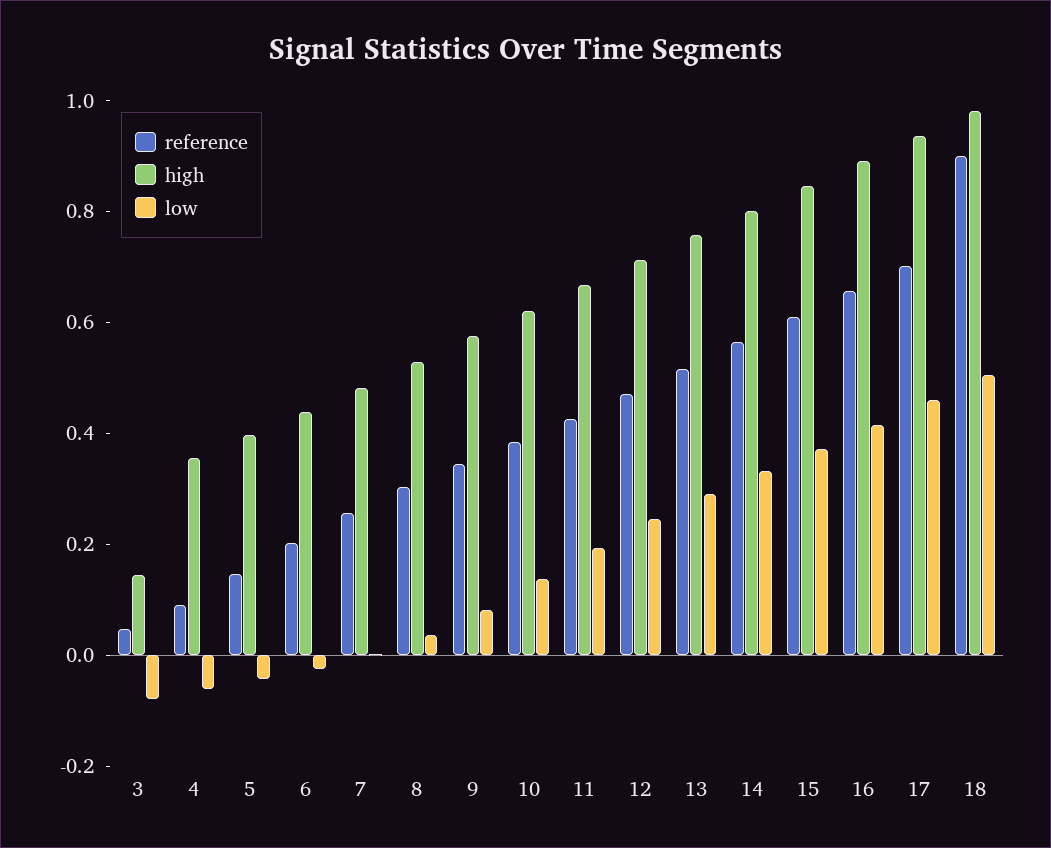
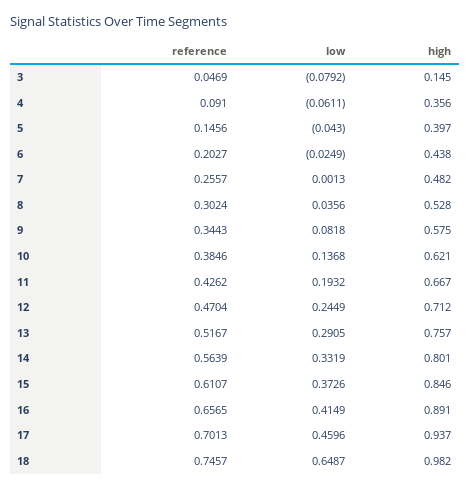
reference, 18: 0.9 -> 0.7457
low, 18: 0.5 -> 0.6487

